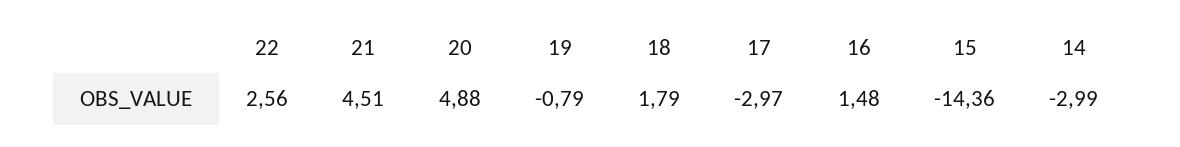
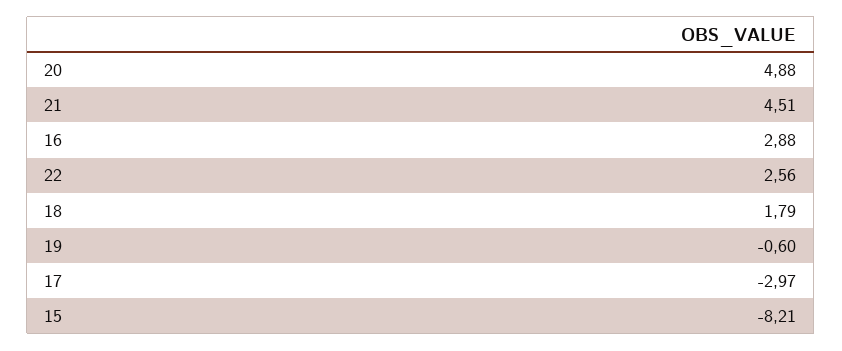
19: -0.79 -> -0.6
16: 1.48 -> 2.88
15: -14.36 -> -8.21
14: -2.99 -> none

